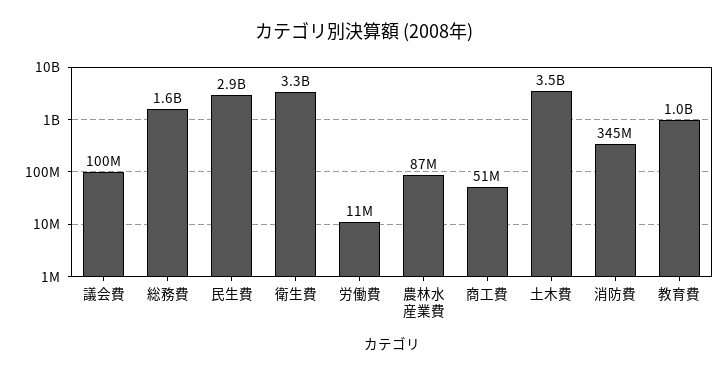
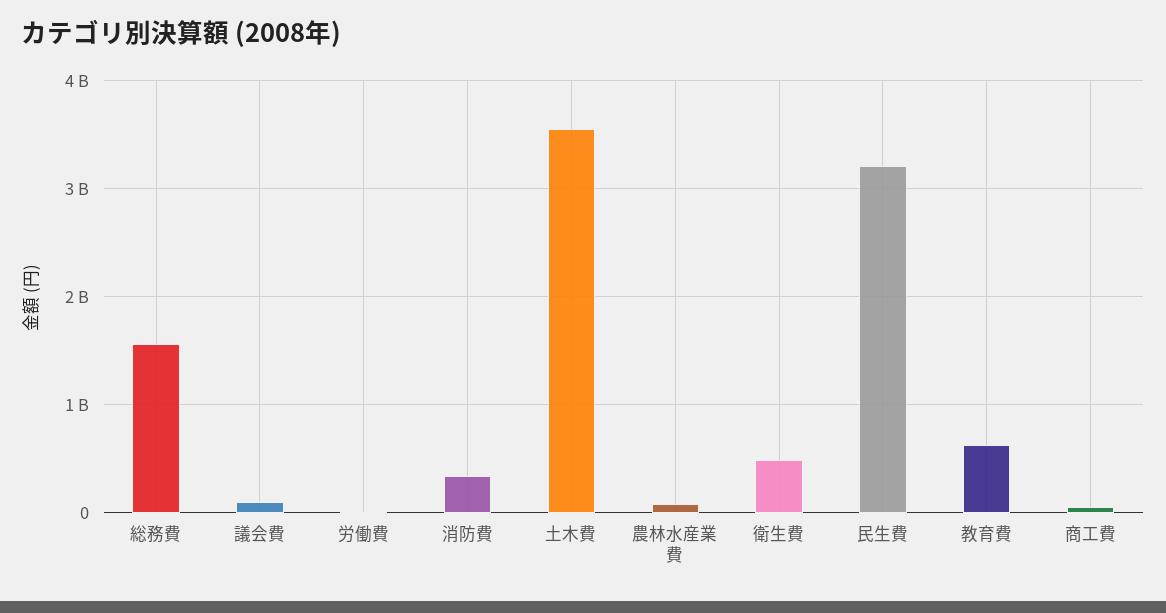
民生費: 2900000000 -> 3200000000
衛生費: 3300000000 -> 500000000
教育費: 1000000000 -> 600000000

